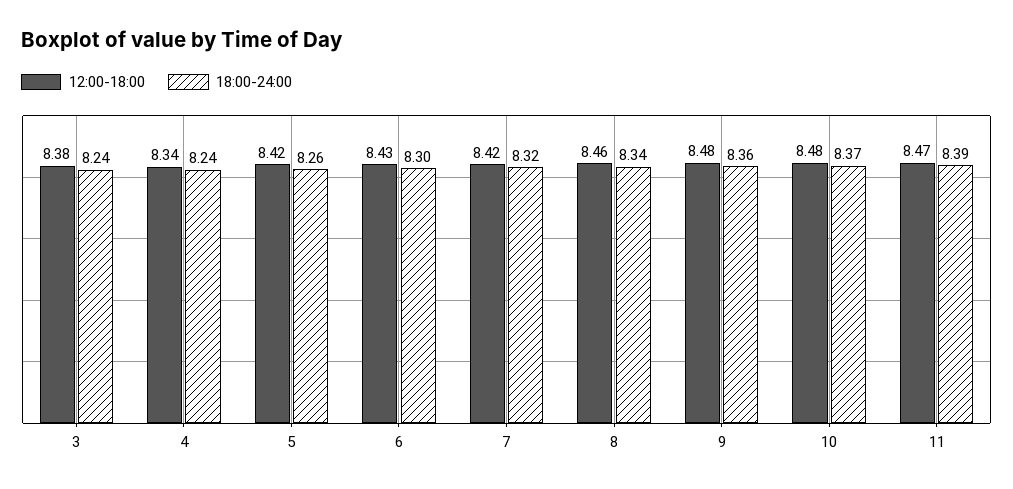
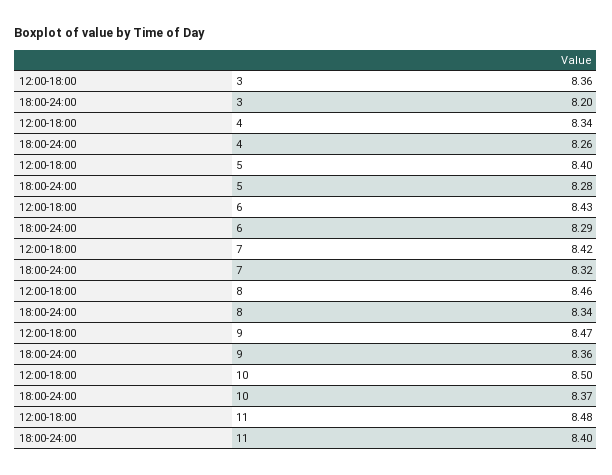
12:00-18:00, 3: 8.38 -> 8.36
18:00-24:00, 3: 8.24 -> 8.2
18:00-24:00, 4: 8.24 -> 8.26
12:00-18:00, 5: 8.42 -> 8.4
18:00-24:00, 5: 8.26 -> 8.28
18:00-24:00, 6: 8.3 -> 8.29
12:00-18:00, 9: 8.48 -> 8.47
12:00-18:00, 10: 8.48 -> 8.5
12:00-18:00, 11: 8.47 -> 8.48
18:00-24:00, 11: 8.39 -> 8.4

